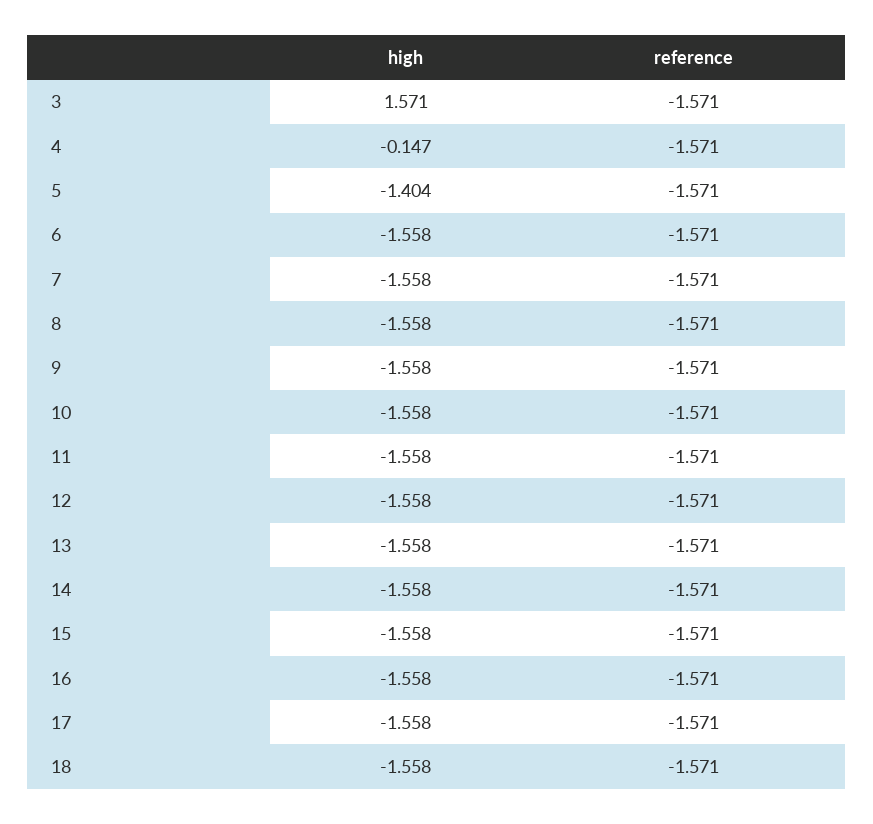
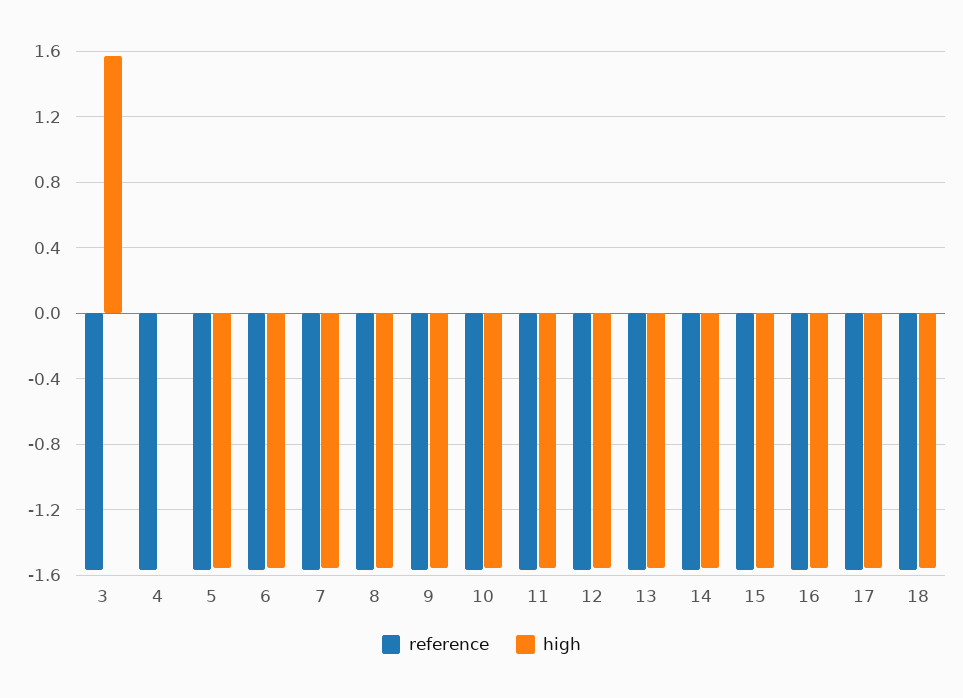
high, 4: -0.147 -> 0
high, 5: -1.404 -> -1.55

